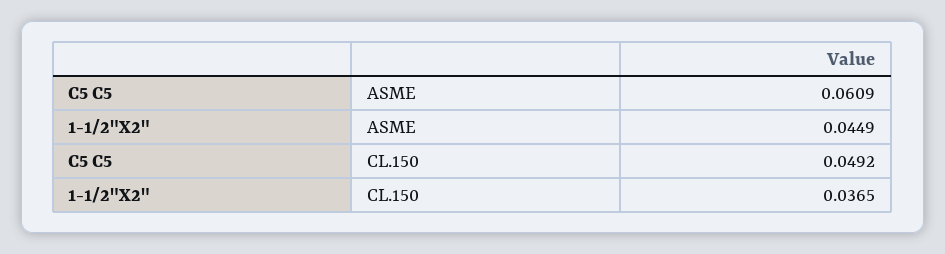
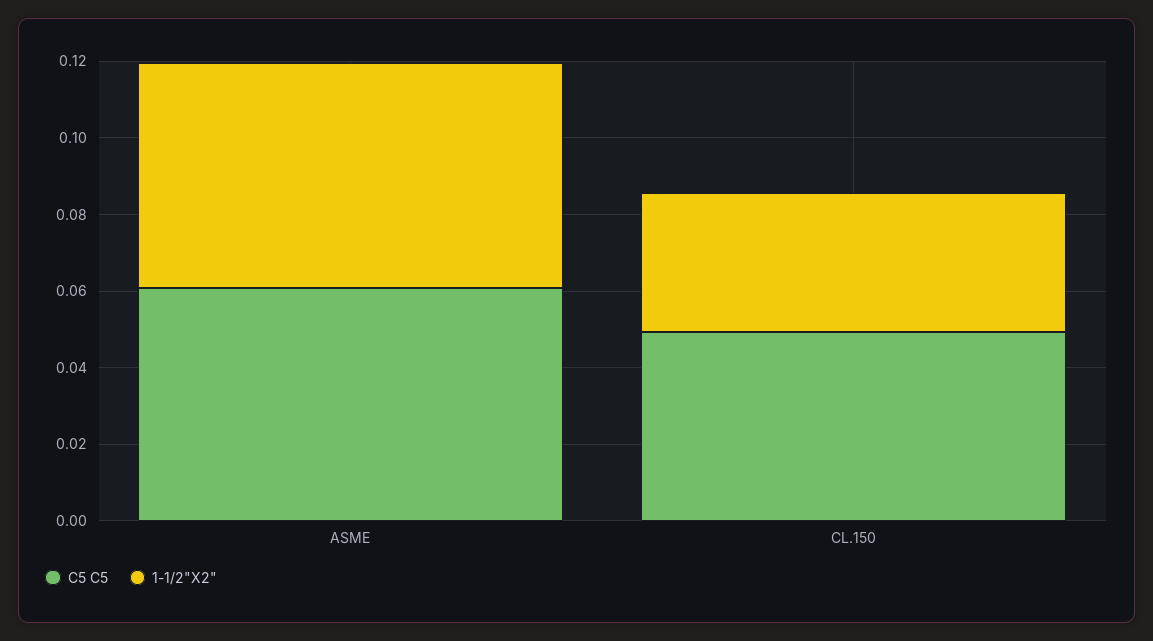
1-1/2"X2", ASME: 0.0449 -> 0.06

